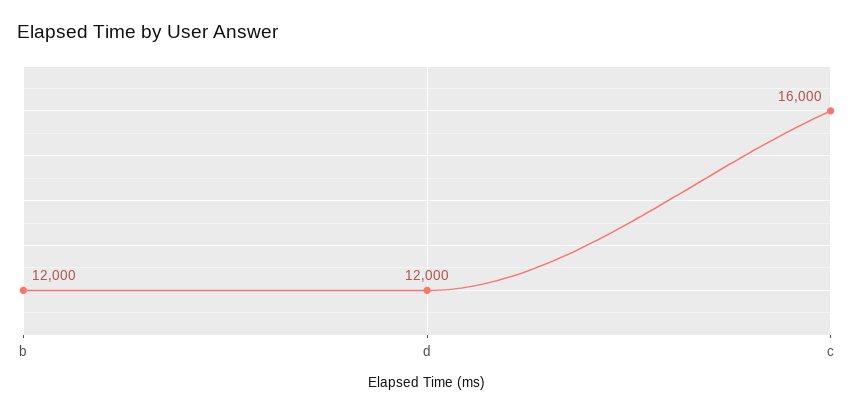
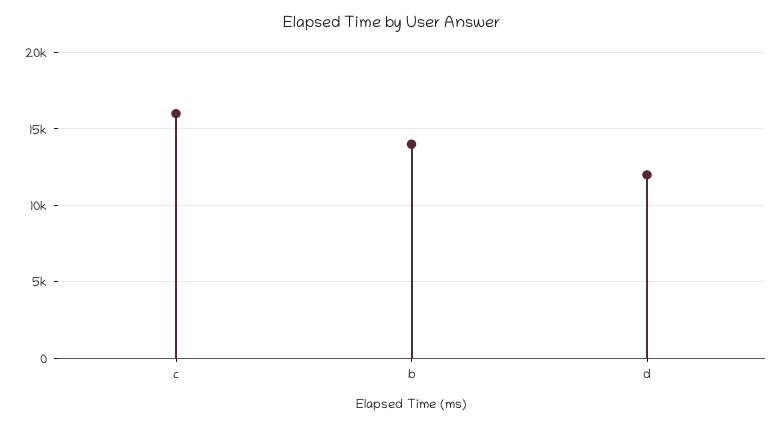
b: 12000 -> 14000

